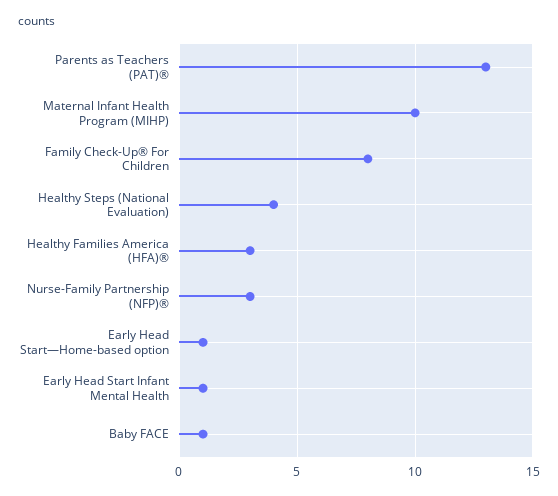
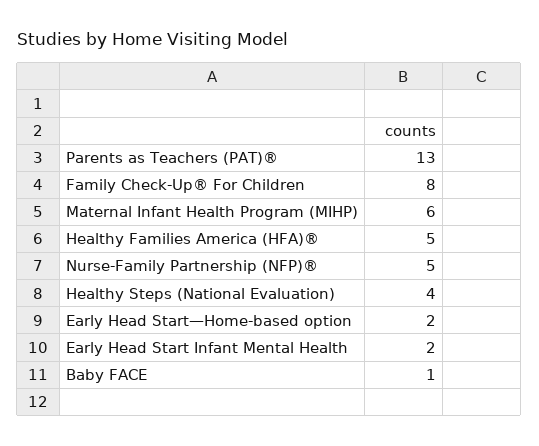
Maternal Infant Health Program (MIHP): 10 -> 6
Healthy Families America (HFA)®: 3 -> 5
Nurse-Family Partnership (NFP)®: 3 -> 5
Early Head Start—Home-based option: 1 -> 2
Early Head Start Infant Mental Health: 1 -> 2

